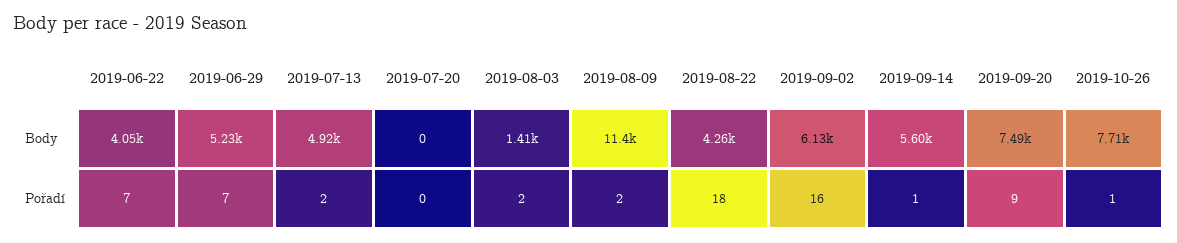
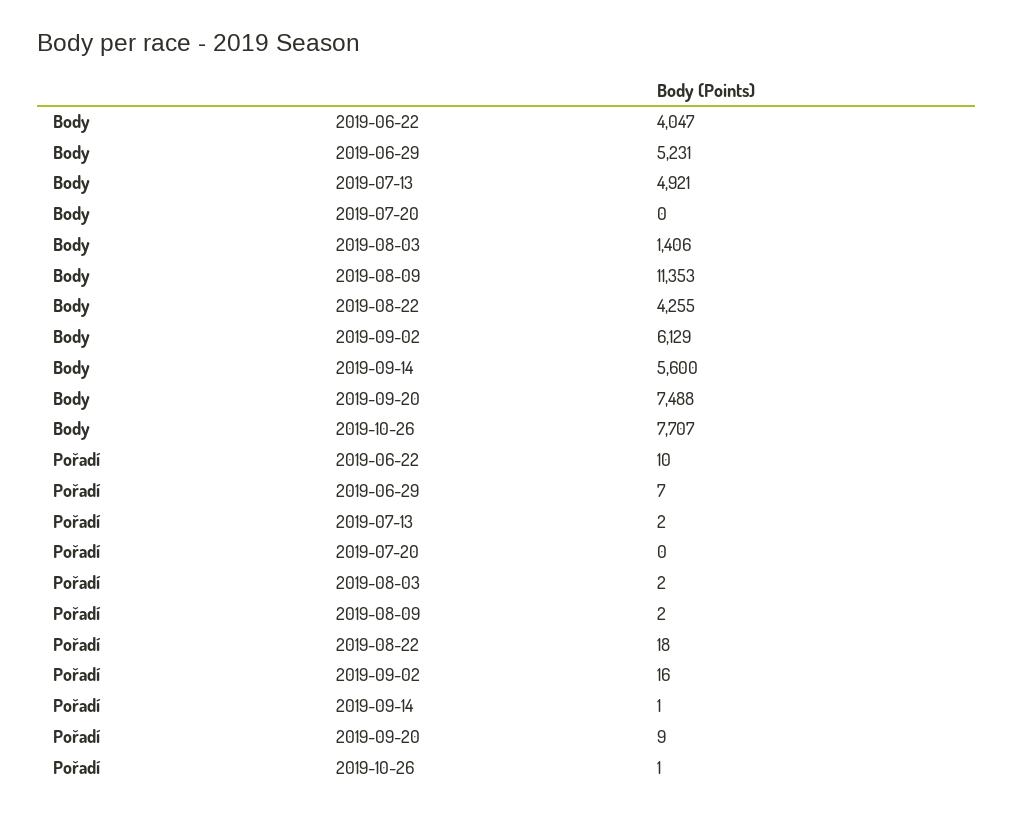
2019-06-22, Pořadí: 7 -> 10

